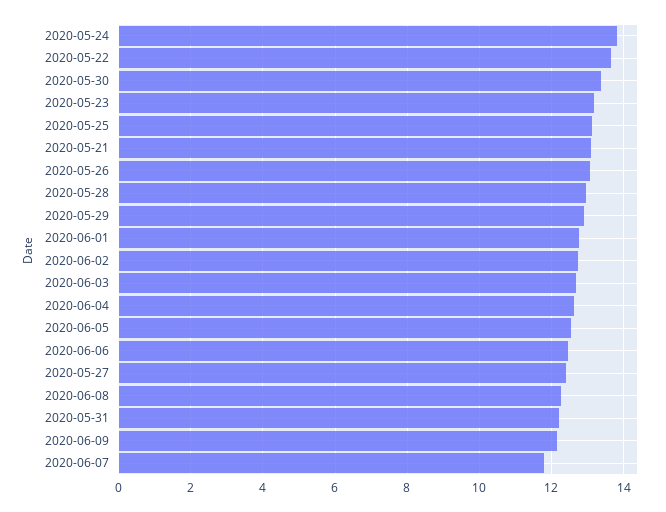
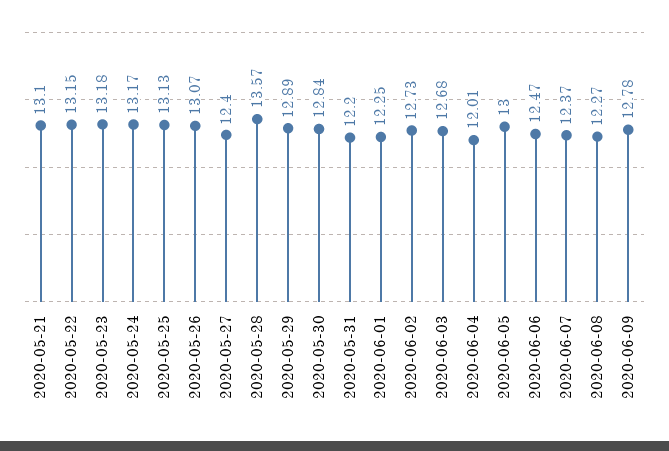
2020-05-24: 13.8 -> 13.17
2020-05-22: 13.6 -> 13.15
2020-05-30: 13.4 -> 12.84
2020-05-28: 13 -> 13.57
2020-06-01: 12.8 -> 12.25
2020-06-04: 12.6 -> 12.01
2020-06-05: 12.6 -> 13
2020-06-09: 12.2 -> 12.78
2020-06-07: 11.8 -> 12.37

